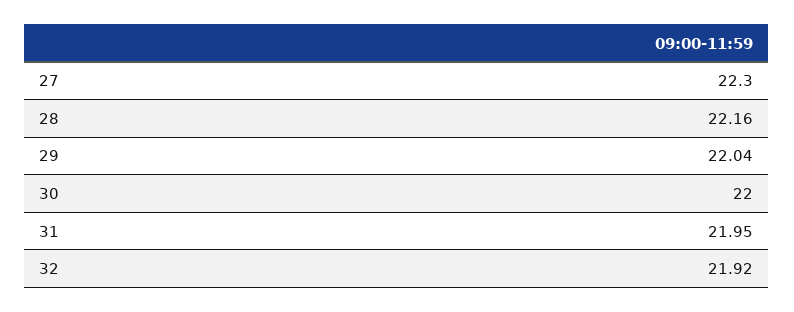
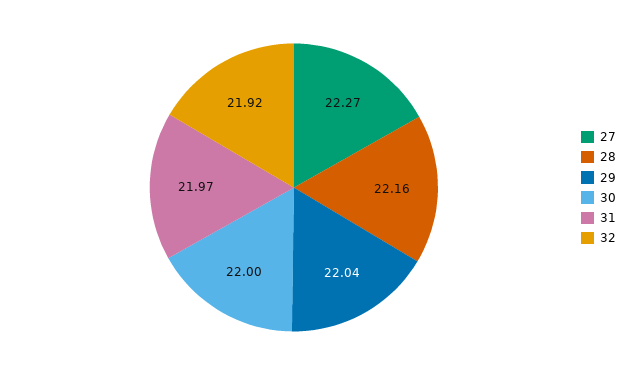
27: 22.3 -> 22.27
31: 21.95 -> 21.97

